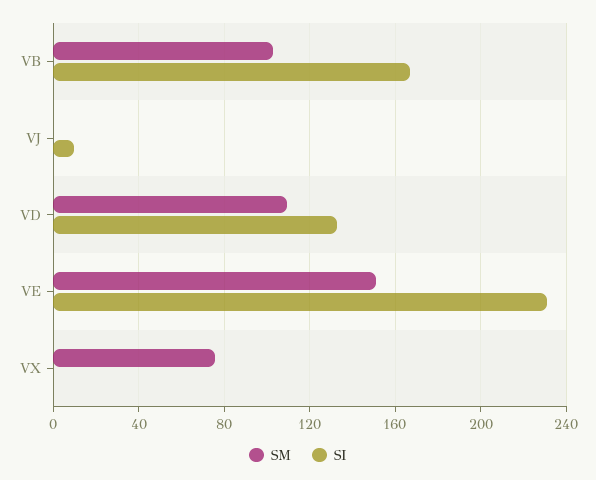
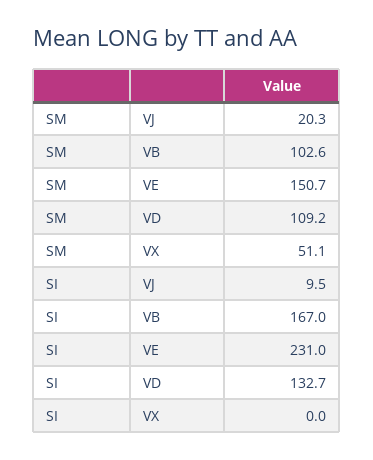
SM, VJ: 0 -> 20.3
SM, VX: 75 -> 51.1

